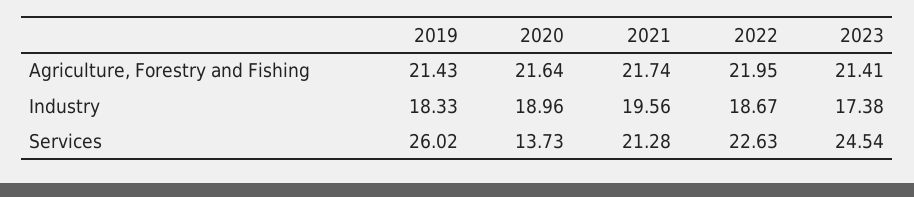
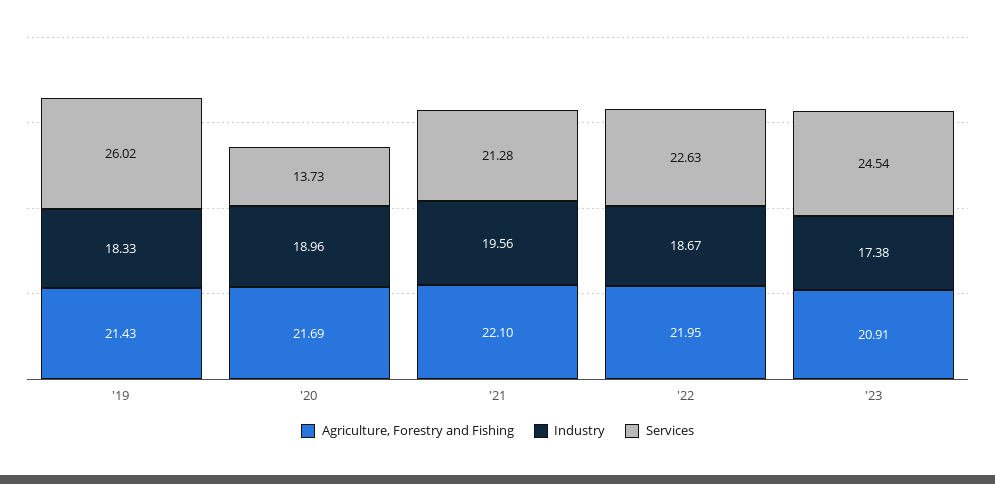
Agriculture, Forestry and Fishing, 2020: 21.64 -> 21.69
Agriculture, Forestry and Fishing, 2021: 21.74 -> 22.1
Agriculture, Forestry and Fishing, 2023: 21.41 -> 20.91

